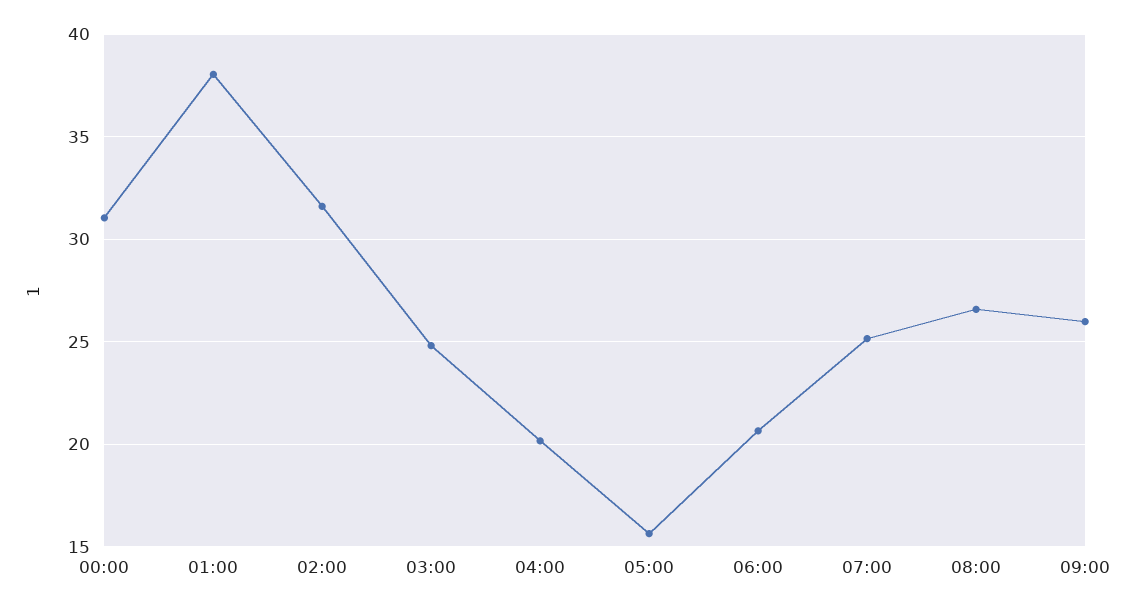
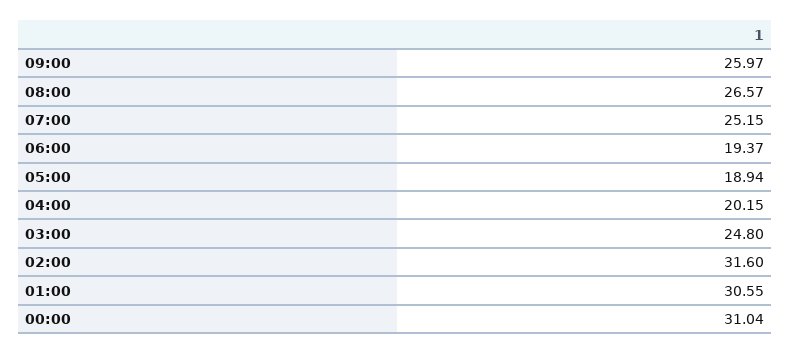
01:00: 38 -> 30.55
05:00: 15.5 -> 18.94
06:00: 20.5 -> 19.37

